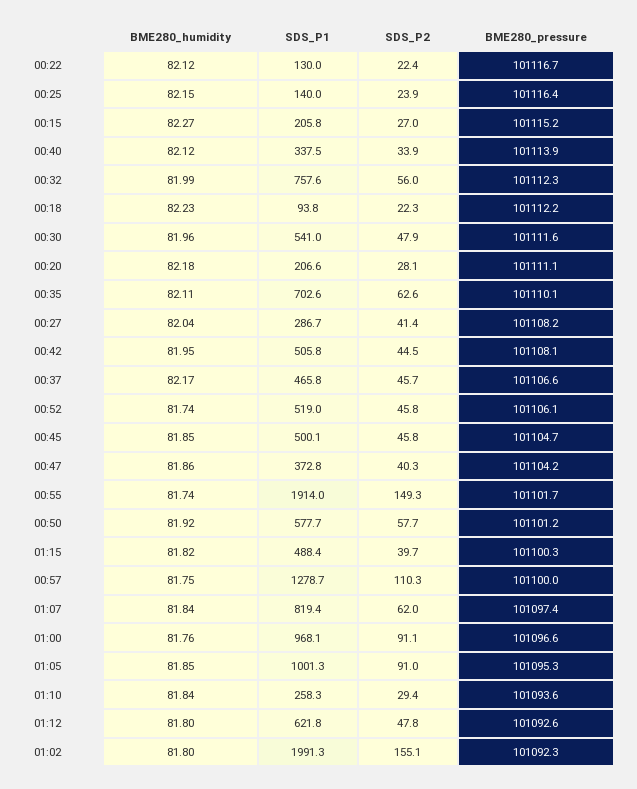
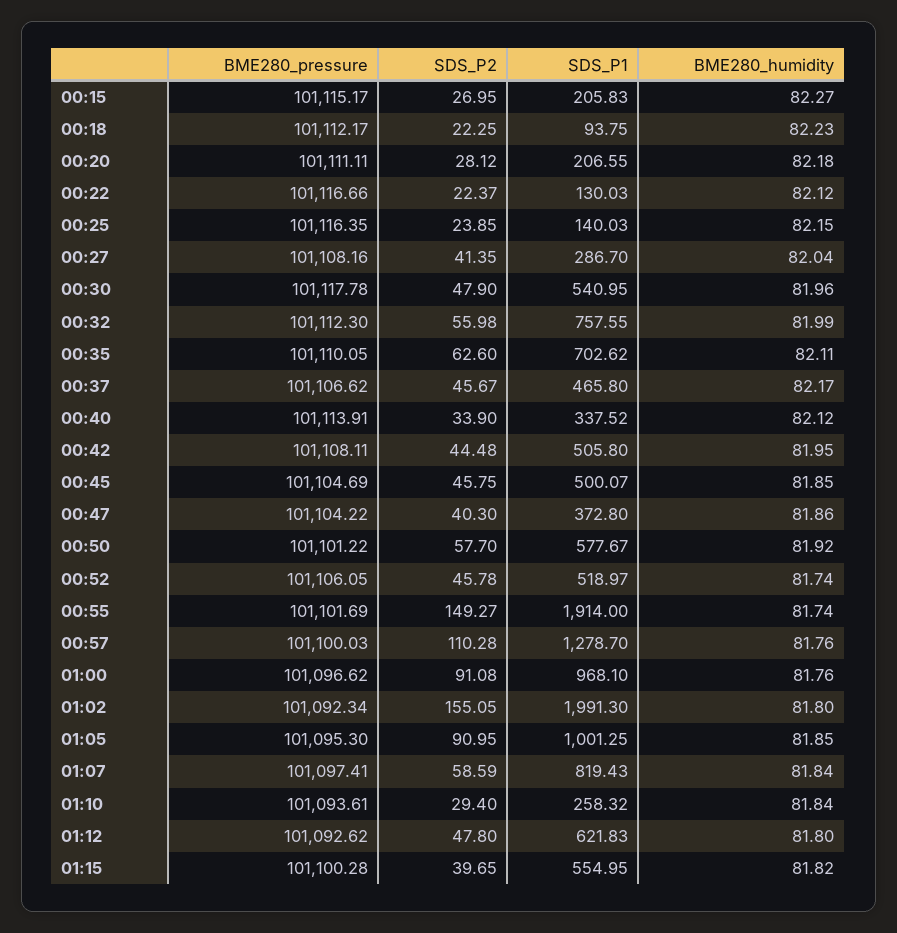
BME280_pressure, 00:30: 101111.6 -> 101117.78
SDS_P1, 01:15: 488.4 -> 554.95
BME280_humidity, 00:57: 81.75 -> 81.76
SDS_P2, 01:07: 62 -> 58.59

